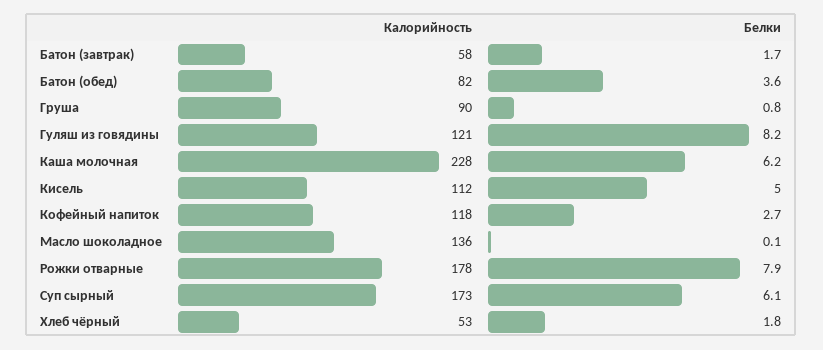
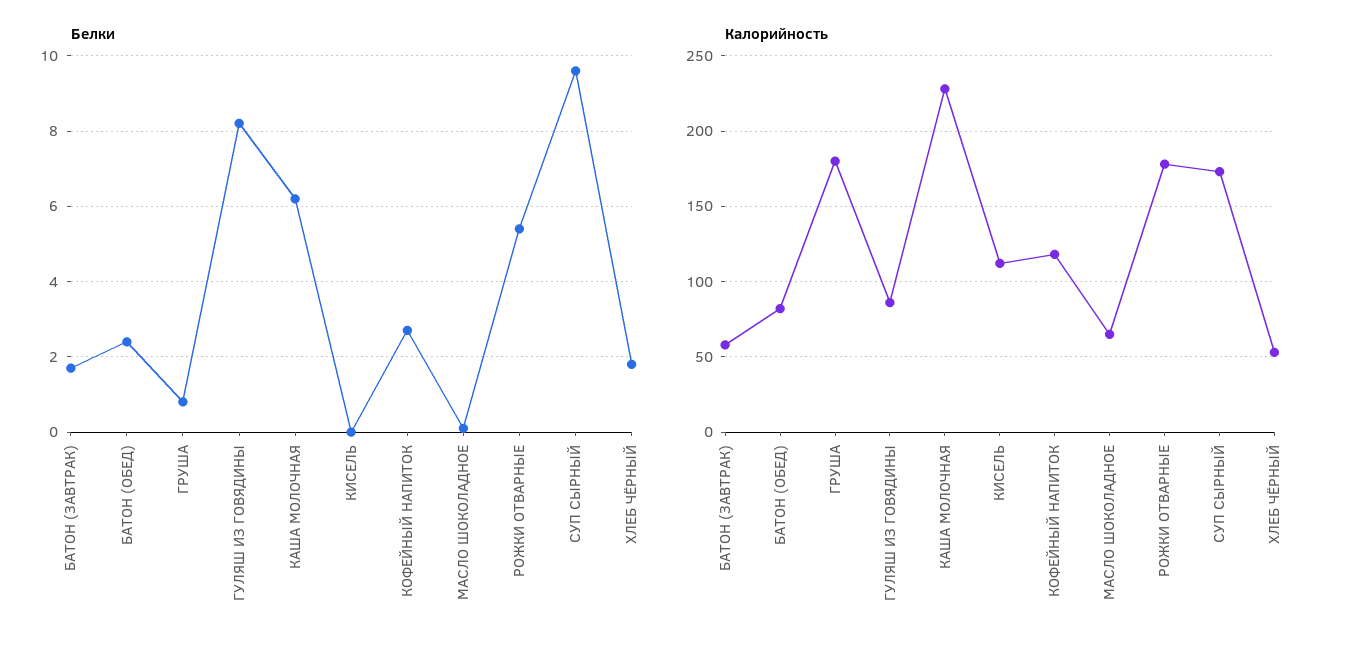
Белки, Батон (обед): 3.6 -> 2.5
Калорийность, Груша: 90 -> 180
Калорийность, Гуляш из говядины: 121 -> 85
Белки, Кисель: 5 -> 0
Калорийность, Масло шоколадное: 136 -> 65
Белки, Рожки отварные: 7.9 -> 5.5
Белки, Суп сырный: 6.1 -> 9.5

